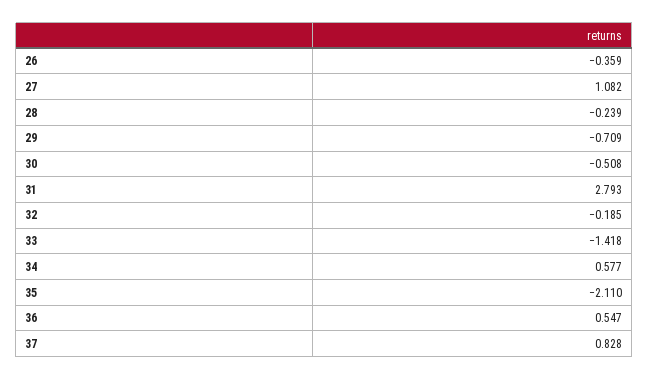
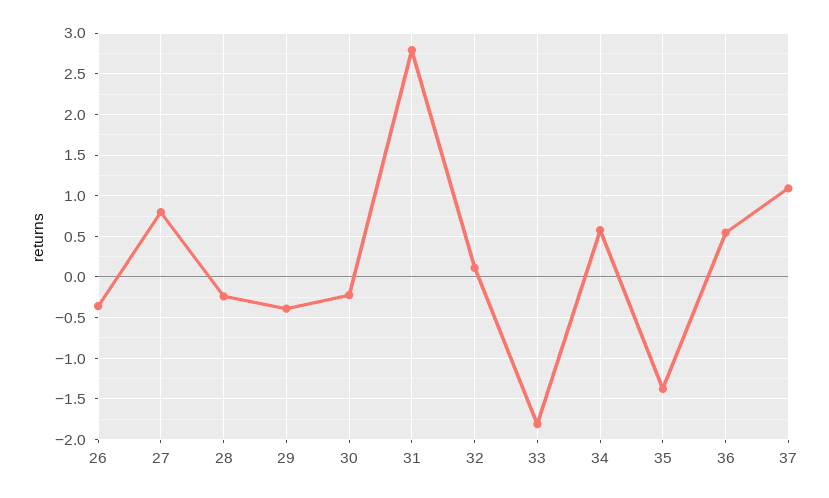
27: 1.082 -> 0.8
29: -0.709 -> -0.4
30: -0.508 -> -0.2
32: -0.185 -> 0.1
33: -1.418 -> -1.8
35: -2.11 -> -1.4
37: 0.828 -> 1.1

